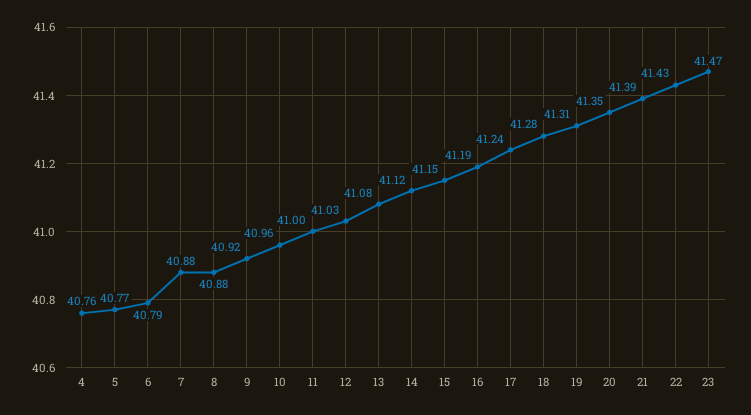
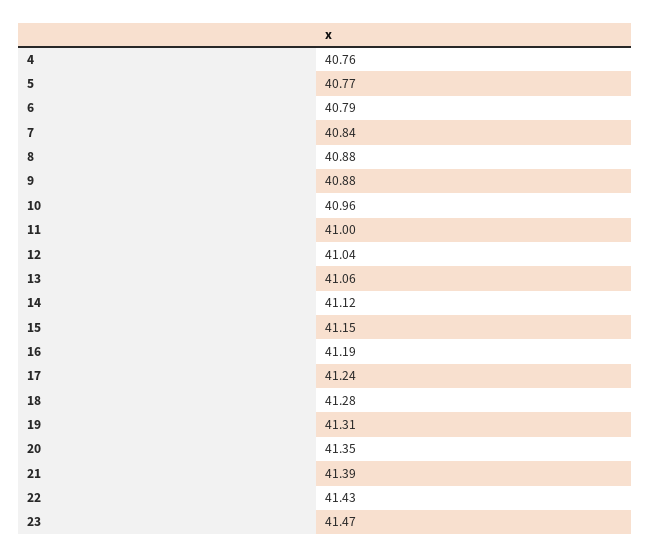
7: 40.88 -> 40.84
9: 40.92 -> 40.88
12: 41.03 -> 41.04
13: 41.08 -> 41.06

